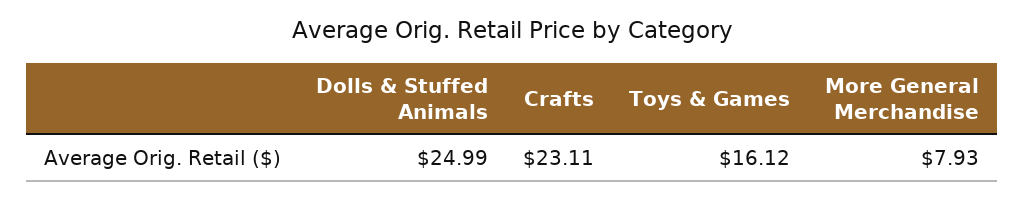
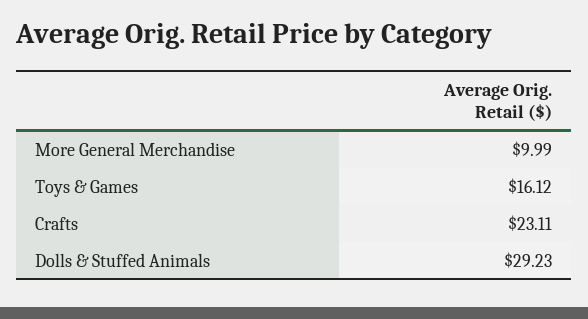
Dolls & Stuffed Animals: 24.99 -> 29.23
More General Merchandise: 7.93 -> 9.99

